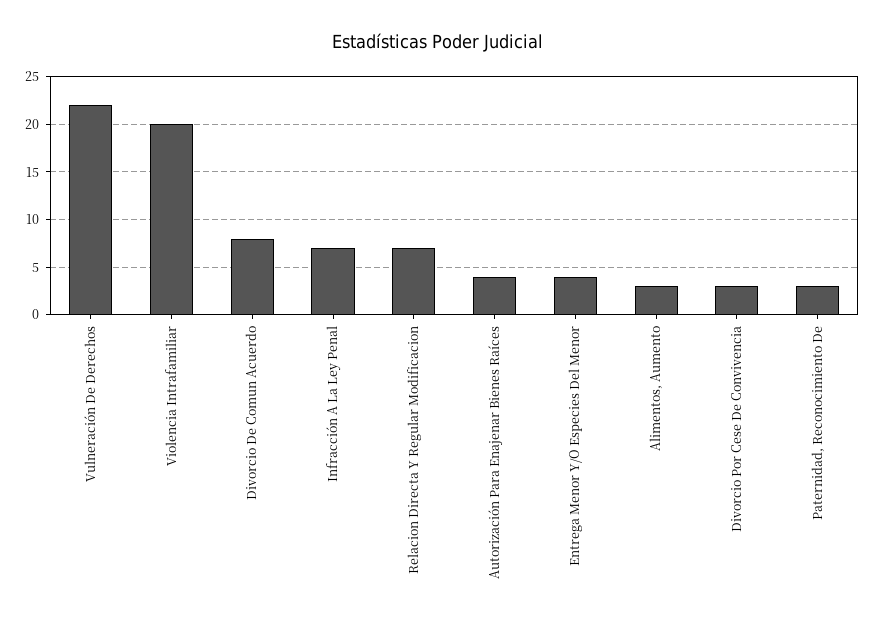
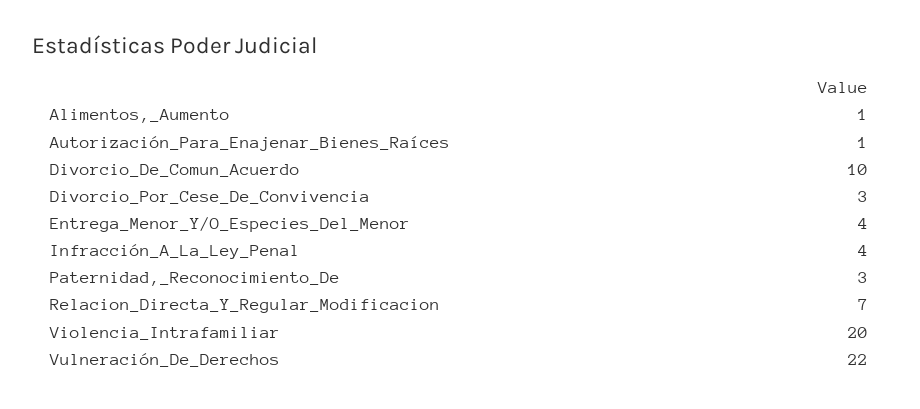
Divorcio De Comun Acuerdo: 8 -> 10
Infracción A La Ley Penal: 7 -> 4
Autorización Para Enajenar Bienes Raíces: 4 -> 1
Alimentos, Aumento: 3 -> 1

